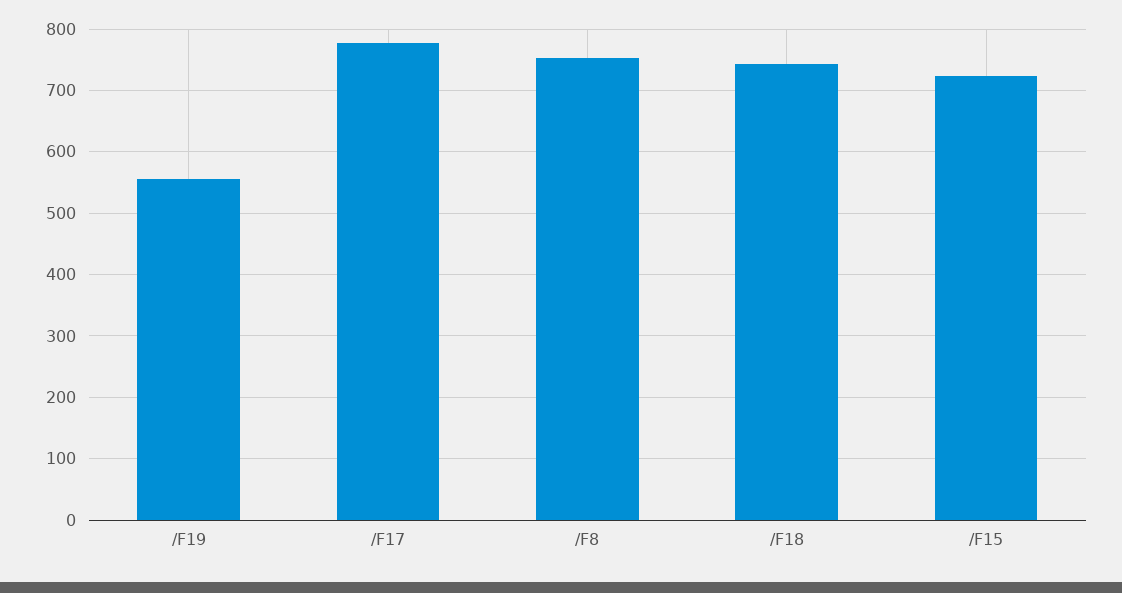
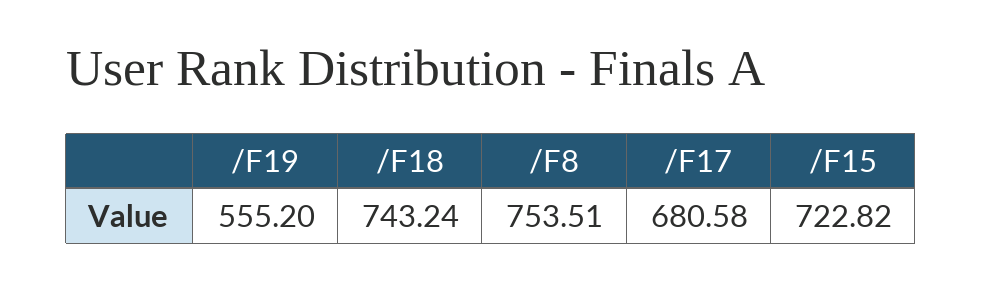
/F17: 780 -> 680.58

